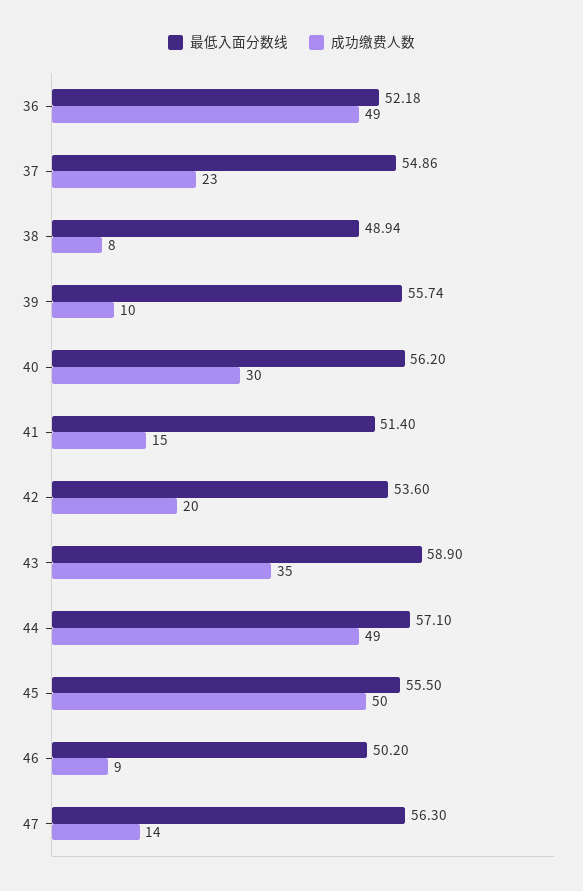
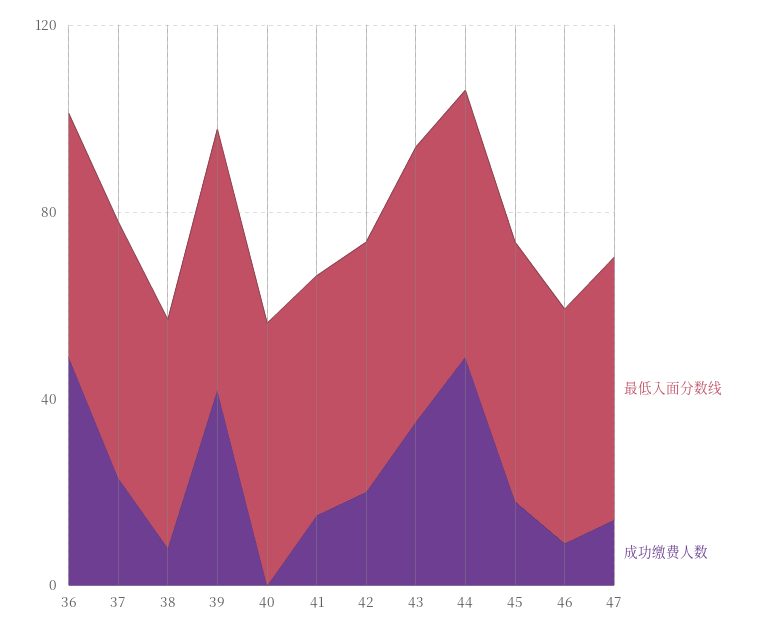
成功缴费人数, 39: 10 -> 40
成功缴费人数, 40: 30 -> 0
成功缴费人数, 45: 50 -> 20

